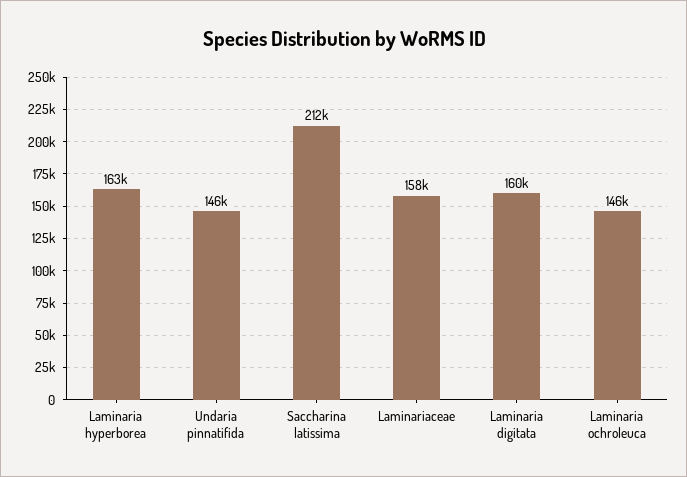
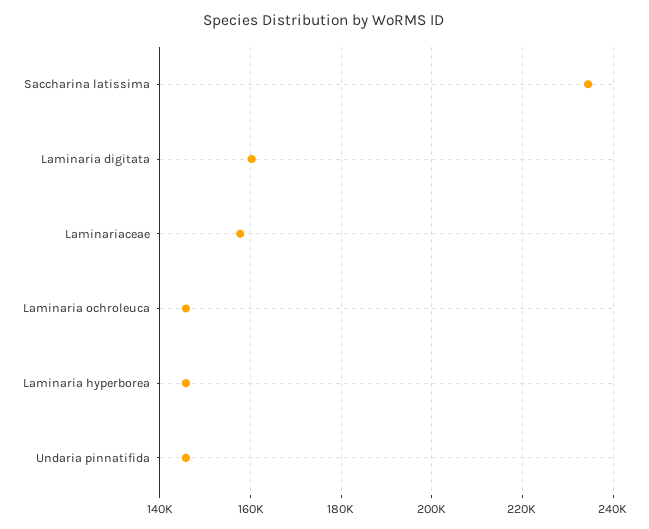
Laminaria hyperborea: 163000 -> 146000
Saccharina latissima: 212000 -> 234000

